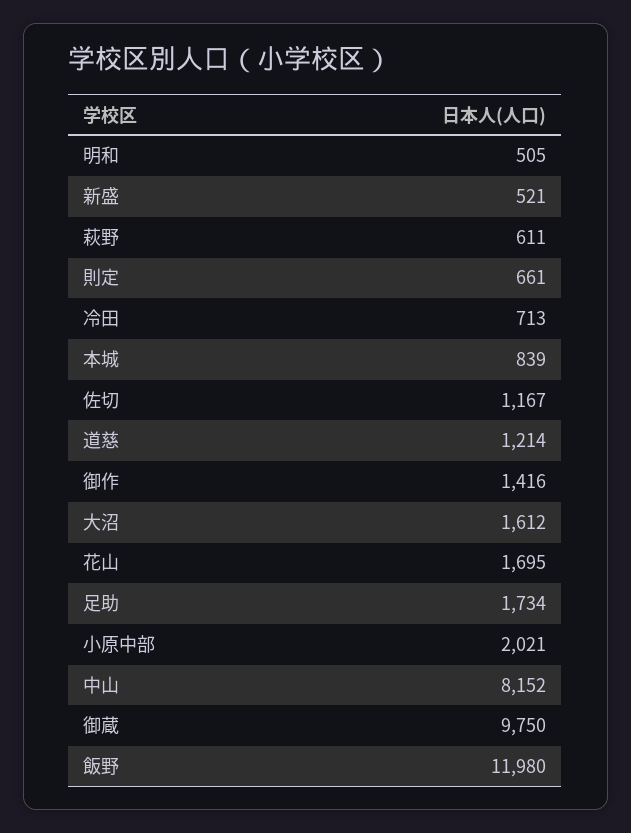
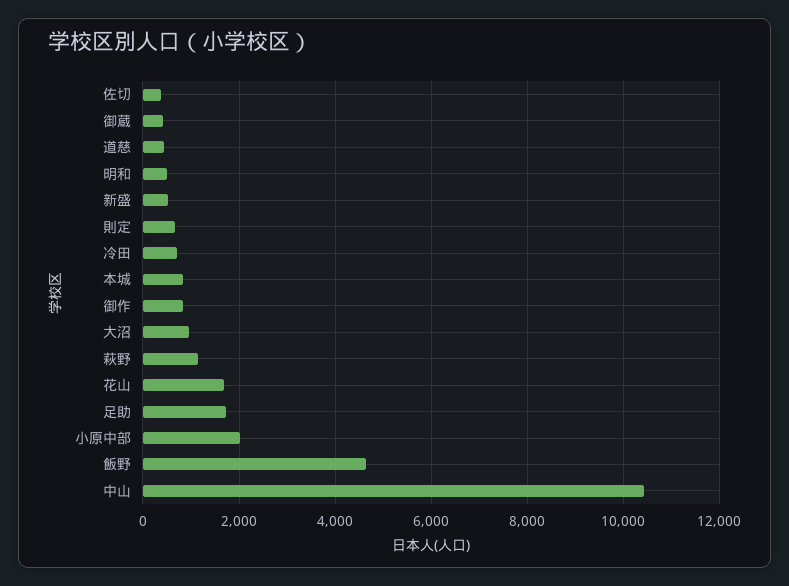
萩野: 611 -> 1200
佐切: 1167 -> 400
道慈: 1214 -> 400
御作: 1416 -> 800
大沼: 1612 -> 1000
中山: 8152 -> 10400
御蔵: 9750 -> 400
飯野: 11980 -> 4600

